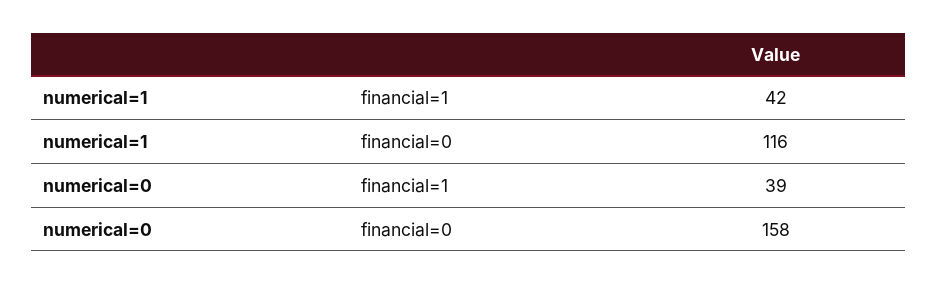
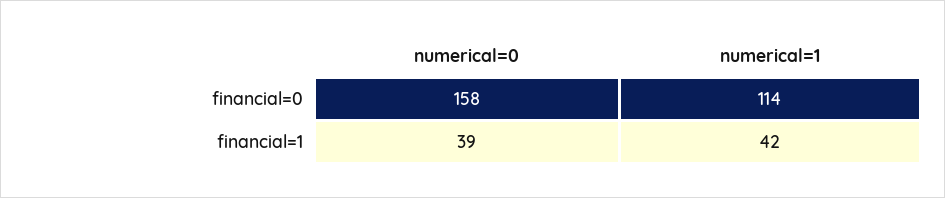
numerical=1, financial=0: 116 -> 114

